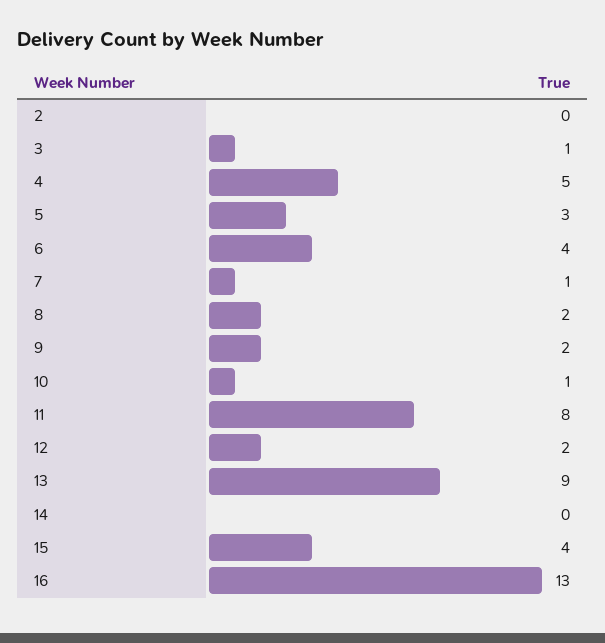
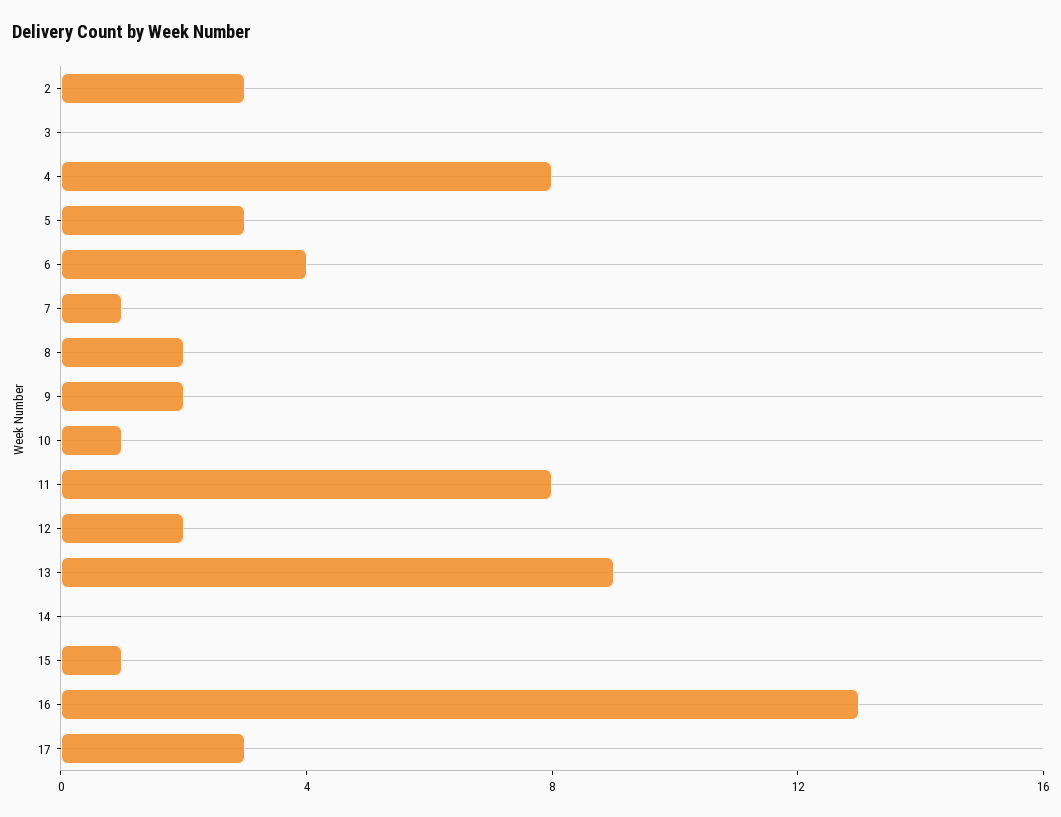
2: 0 -> 3
3: 1 -> 0
4: 5 -> 8
15: 4 -> 1
17: none -> 3

